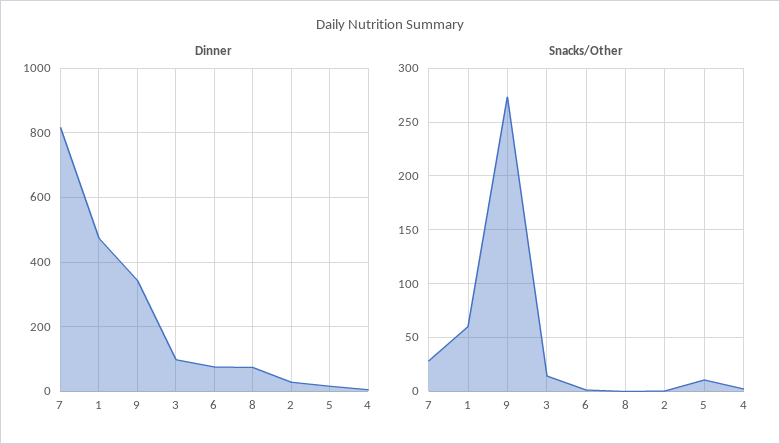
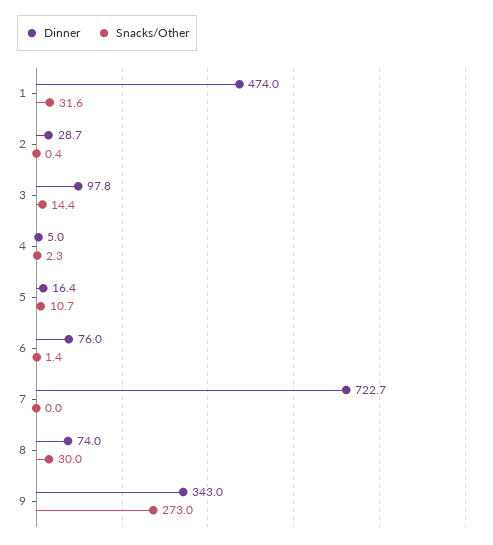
Dinner, 7: 820 -> 722.7
Snacks/Other, 7: 30 -> 0
Snacks/Other, 1: 60 -> 31.6
Snacks/Other, 8: 0 -> 30

